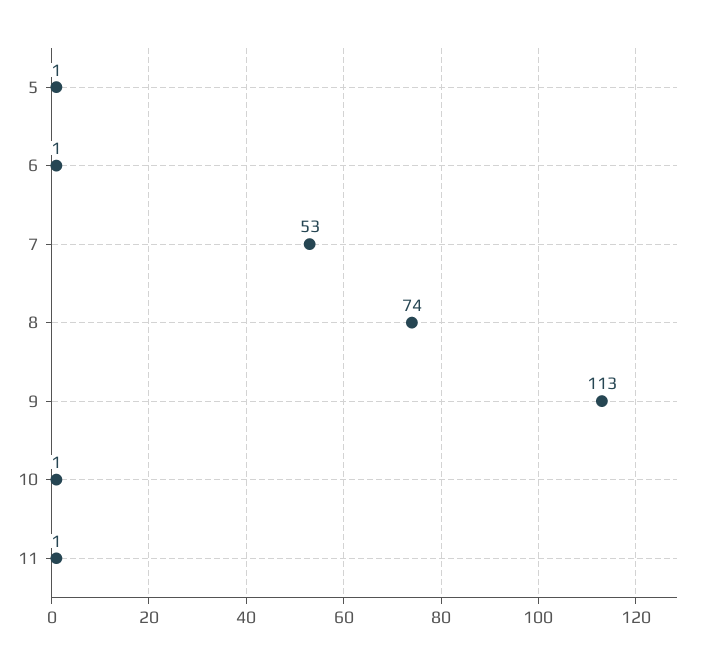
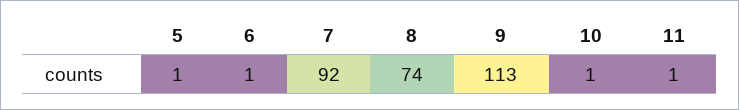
7: 53 -> 92

